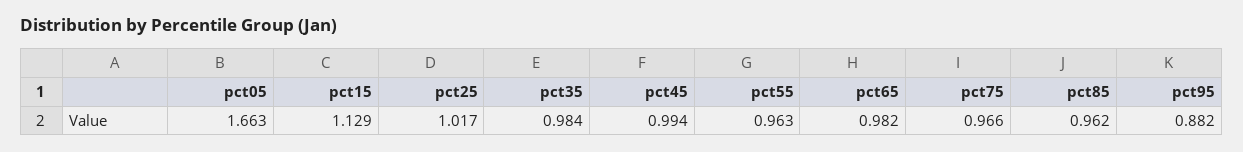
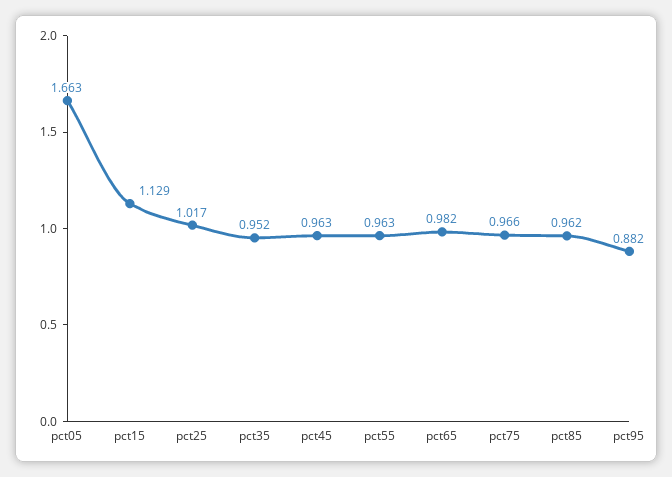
pct35: 0.984 -> 0.952
pct45: 0.994 -> 0.963

